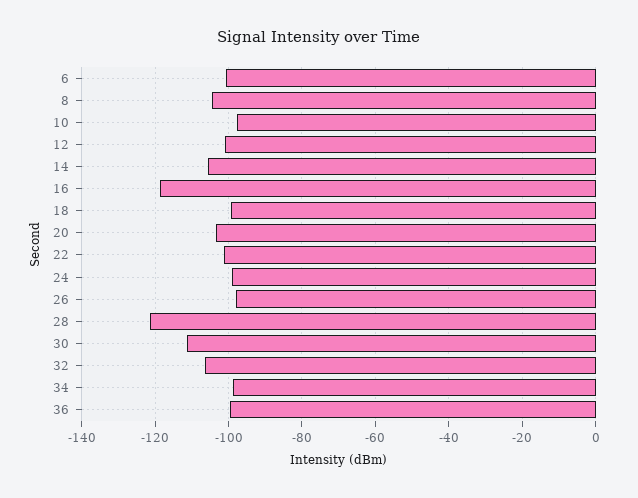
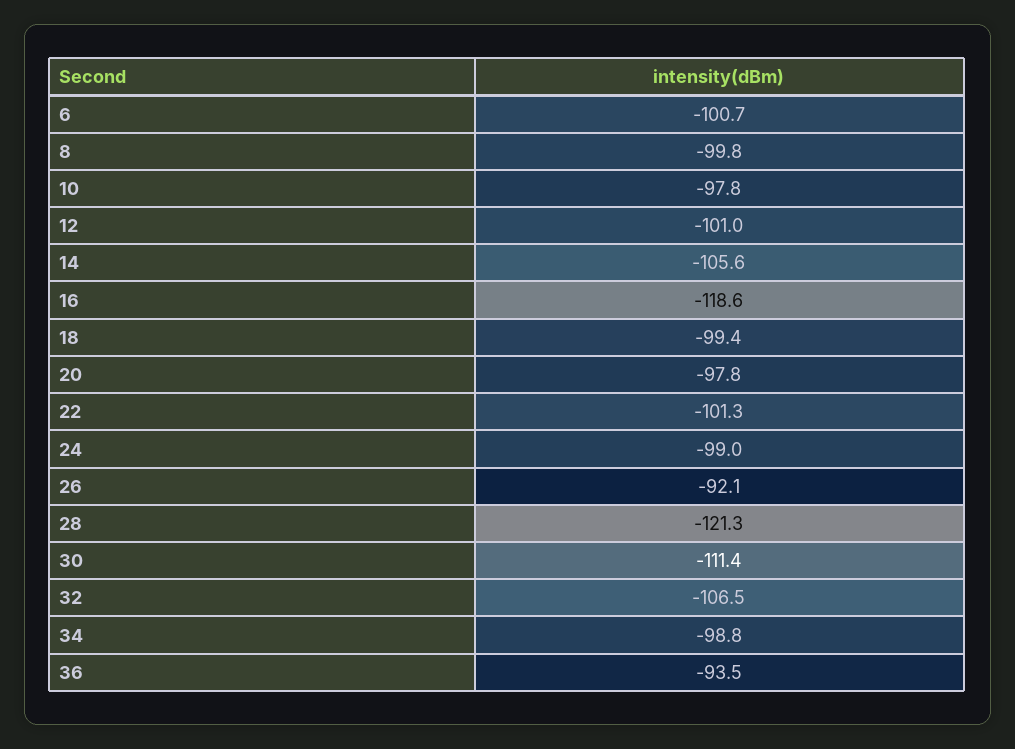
8: -104 -> -99.8
20: -104 -> -97.8
26: -98 -> -92.1
36: -100 -> -93.5

